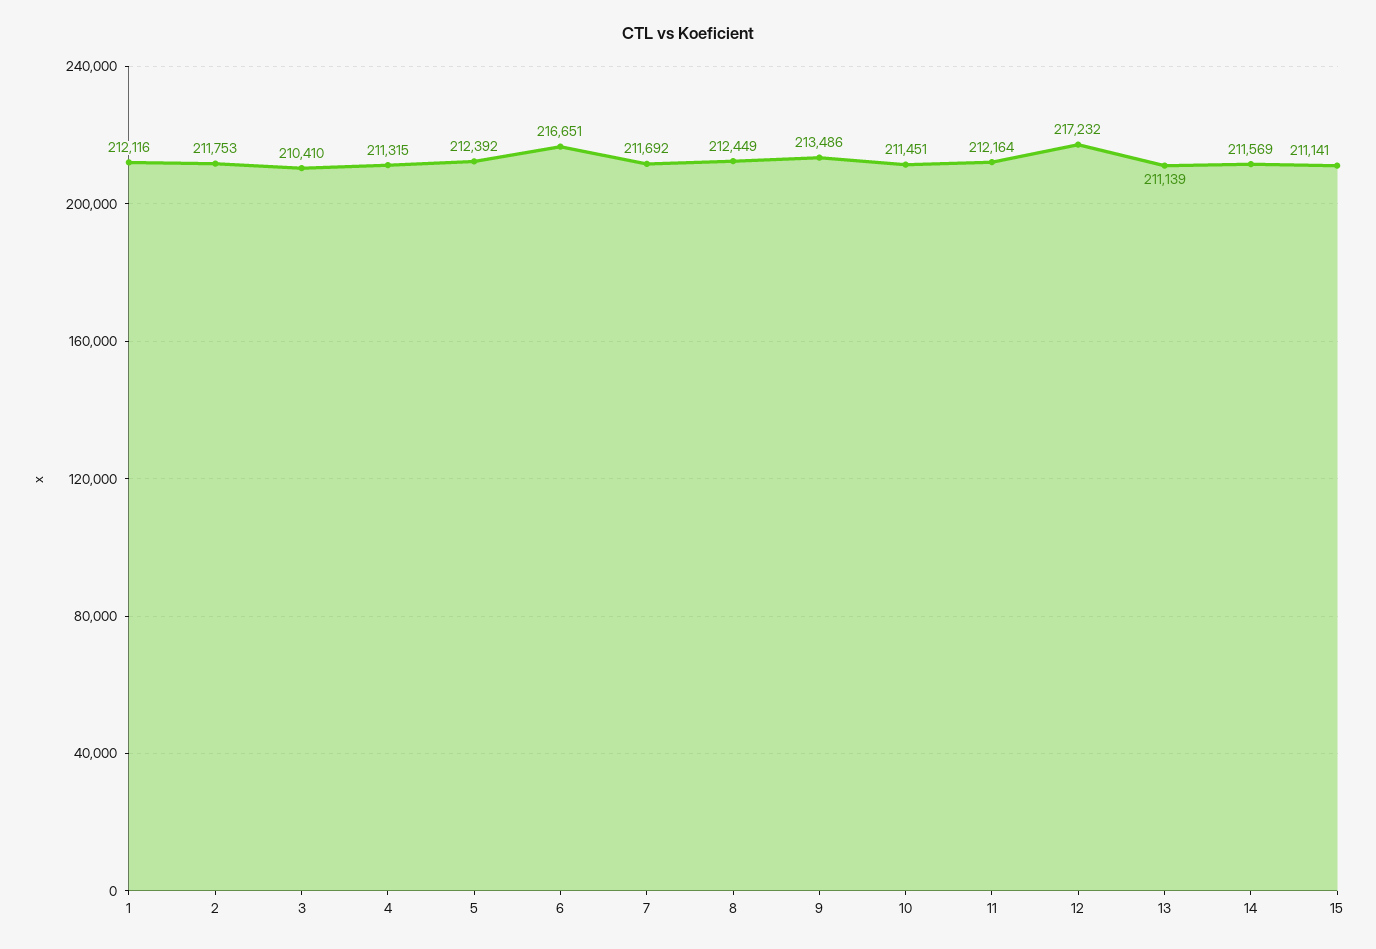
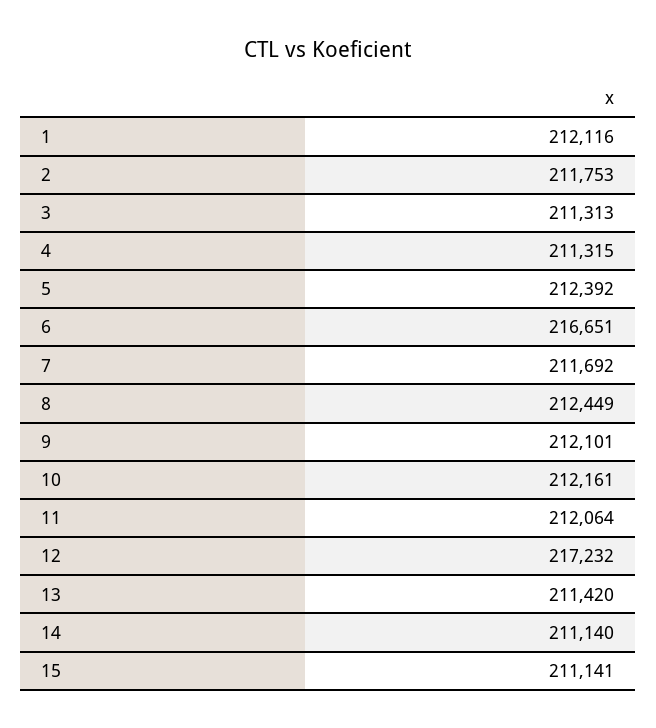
3: 210410 -> 211313
9: 213486 -> 212101
10: 211451 -> 212161
11: 212164 -> 212064
13: 211139 -> 211420
14: 211569 -> 211140

